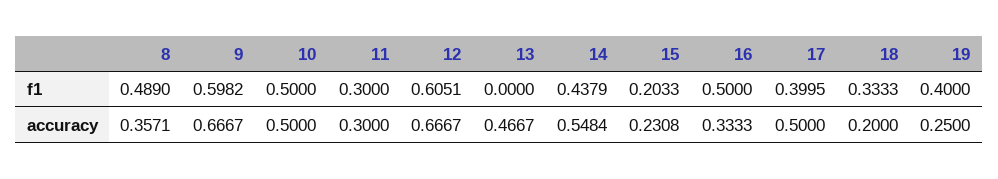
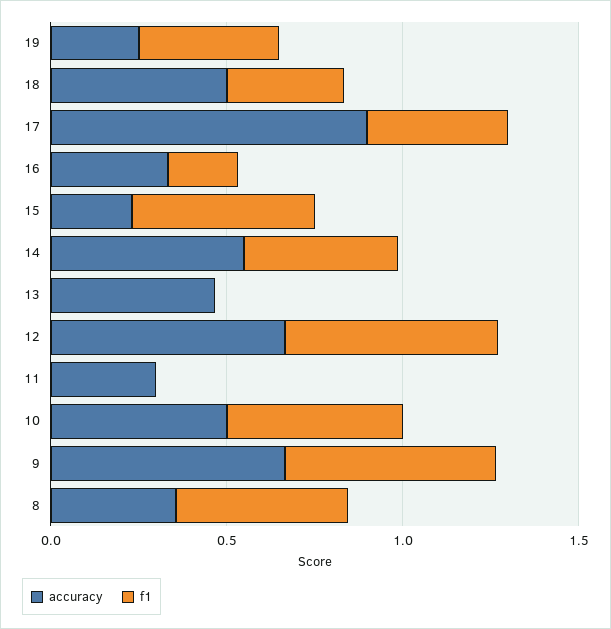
f1, 11: 0.3 -> 0
f1, 15: 0.2033 -> 0.5
f1, 16: 0.5 -> 0.2
accuracy, 17: 0.5 -> 0.9
accuracy, 18: 0.2 -> 0.5

